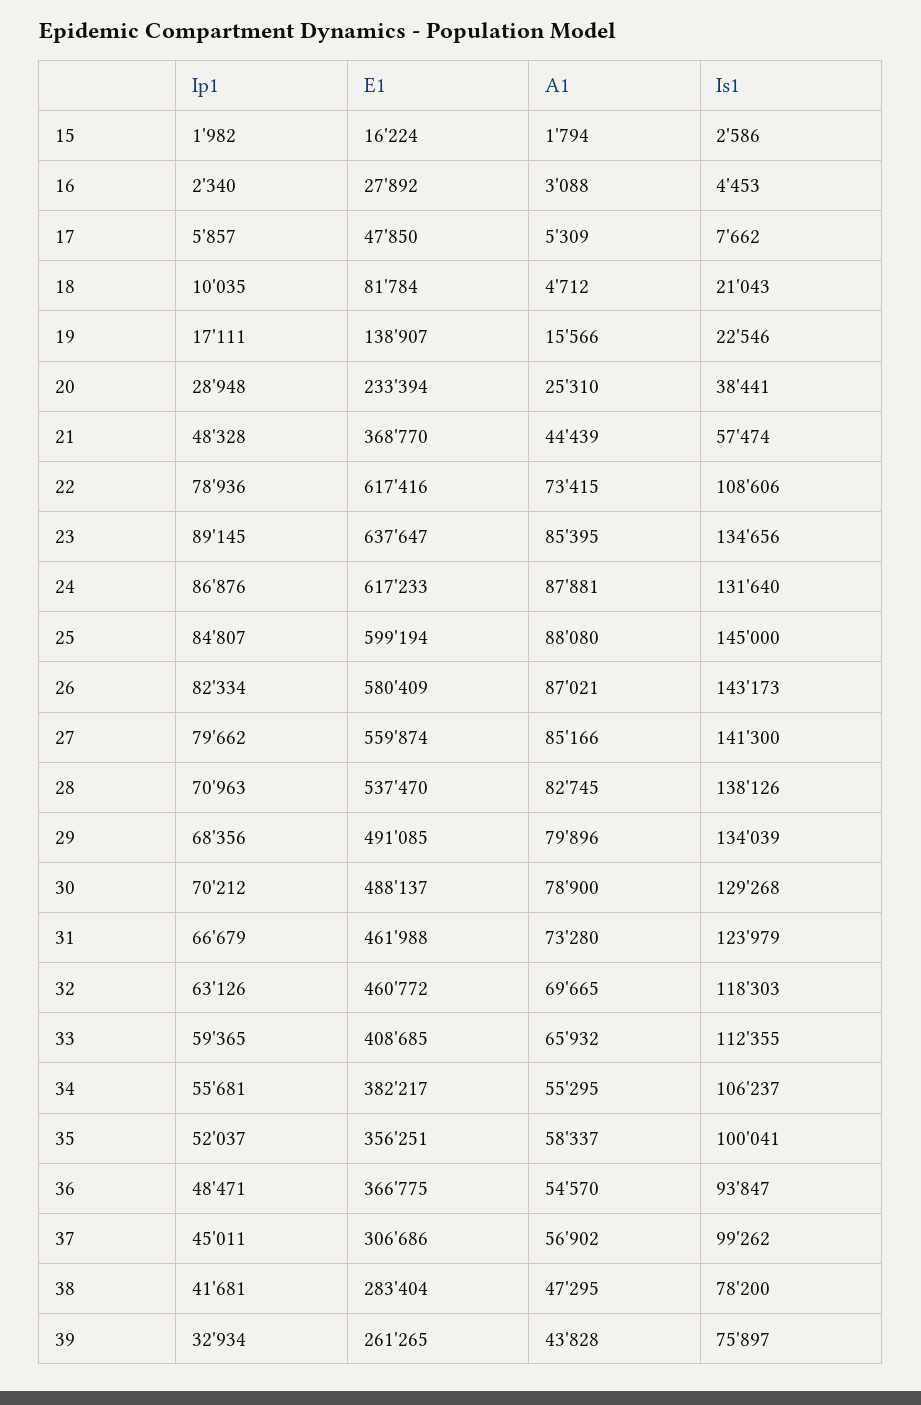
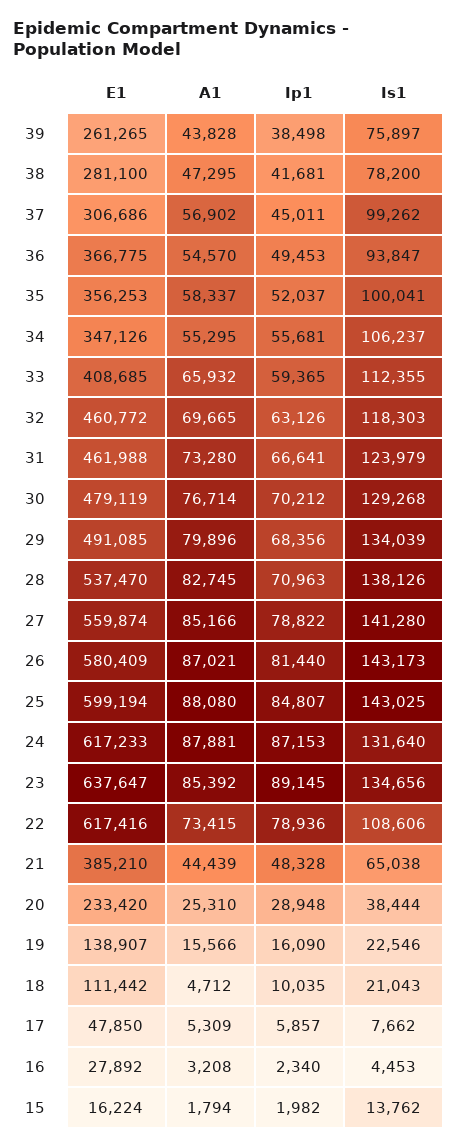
Is1, 15: 2586 -> 13762
A1, 16: 3088 -> 3208
E1, 18: 81784 -> 111442
Ip1, 19: 17111 -> 16090
E1, 20: 233394 -> 233420
Is1, 20: 38441 -> 38444
E1, 21: 368770 -> 385210
Is1, 21: 57474 -> 65038
A1, 23: 85395 -> 85392
Ip1, 24: 86876 -> 87153
Is1, 25: 145000 -> 143025
Ip1, 26: 82334 -> 81440
Ip1, 27: 79662 -> 78822
Is1, 27: 141300 -> 141280
E1, 30: 488137 -> 479119
A1, 30: 78900 -> 76714
Ip1, 31: 66679 -> 66641
E1, 34: 382217 -> 347126
E1, 35: 356251 -> 356253
Ip1, 36: 48471 -> 49453
E1, 38: 283404 -> 281100
Ip1, 39: 32934 -> 38498

